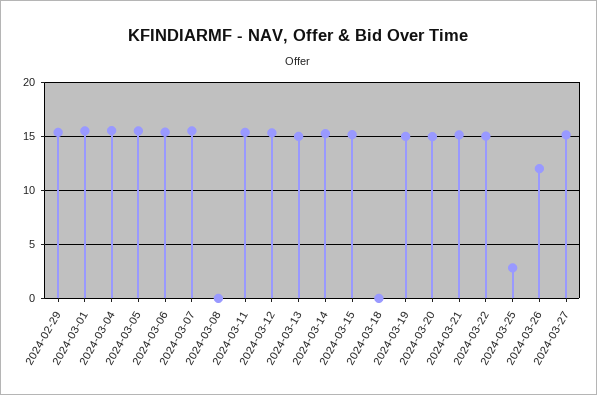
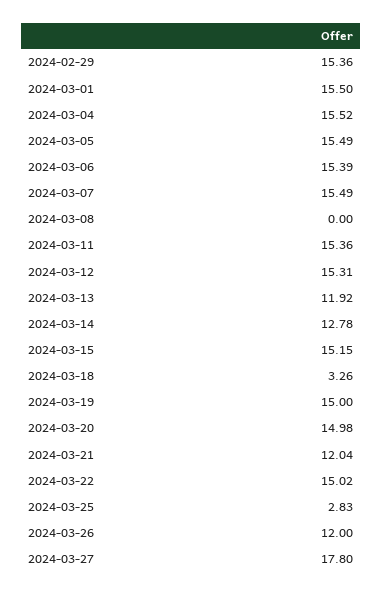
2024-03-13: 15 -> 11.92
2024-03-14: 15 -> 12.78
2024-03-18: 0 -> 3.26
2024-03-21: 15 -> 12.04
2024-03-27: 15 -> 17.8

